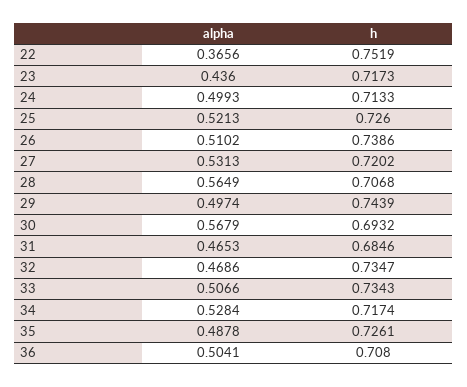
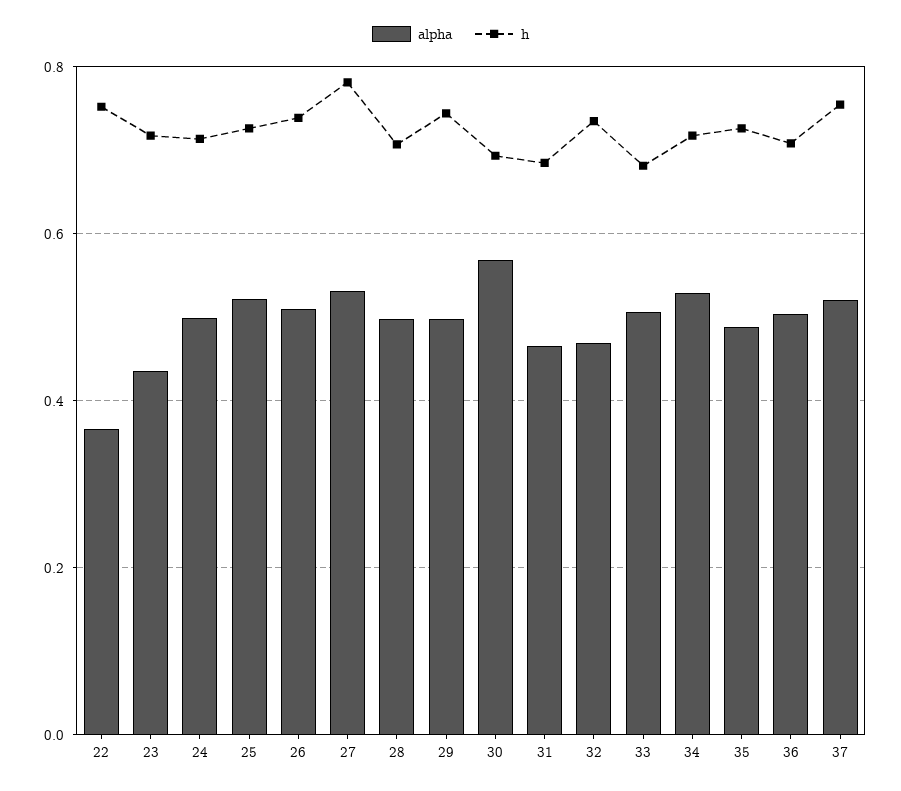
h, 27: 0.7202 -> 0.78
alpha, 28: 0.5649 -> 0.5
h, 33: 0.7343 -> 0.68
alpha, 37: none -> 0.52
h, 37: none -> 0.76

